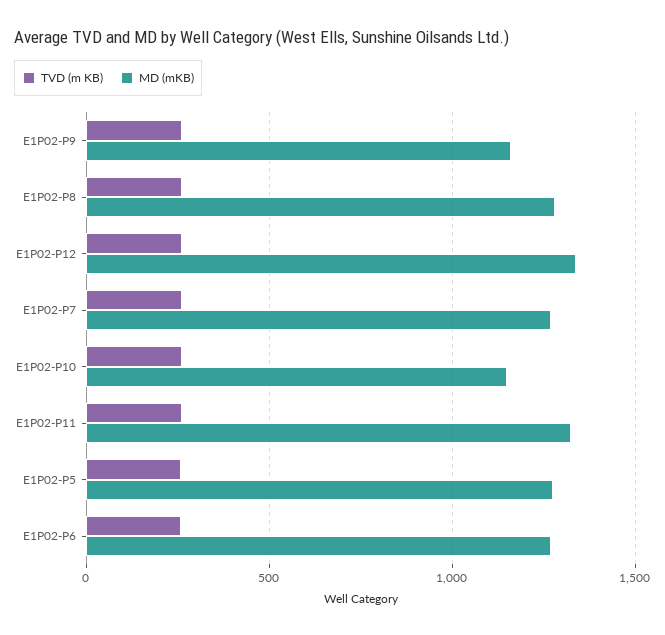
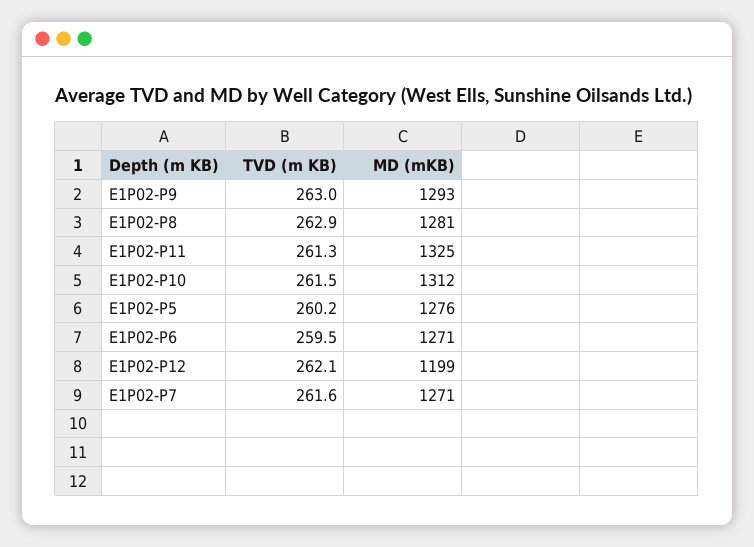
MD (mKB), E1P02-P9: 1150 -> 1293
MD (mKB), E1P02-P12: 1350 -> 1199
MD (mKB), E1P02-P10: 1150 -> 1312

